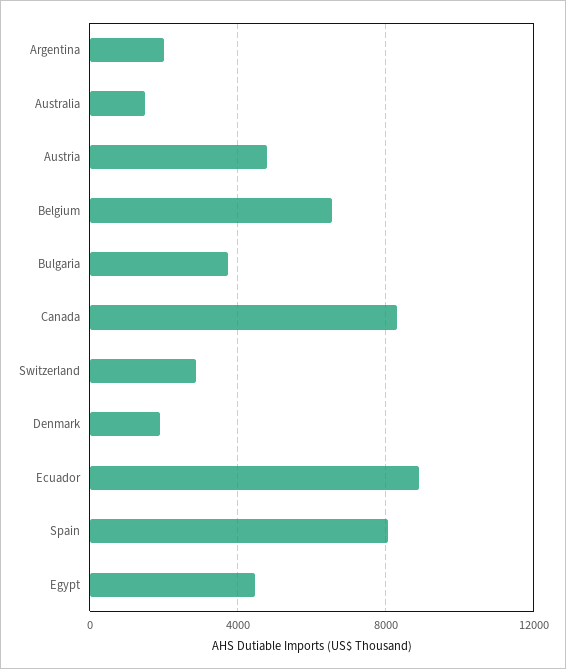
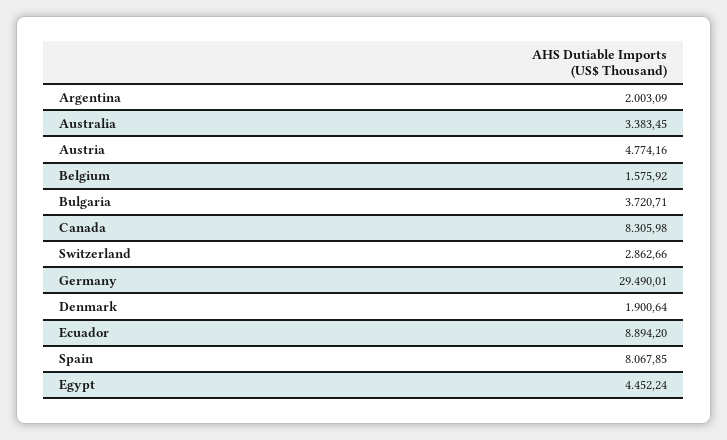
Australia: 1500 -> 3383.45
Belgium: 6500 -> 1575.92
Germany: none -> 29490.01

